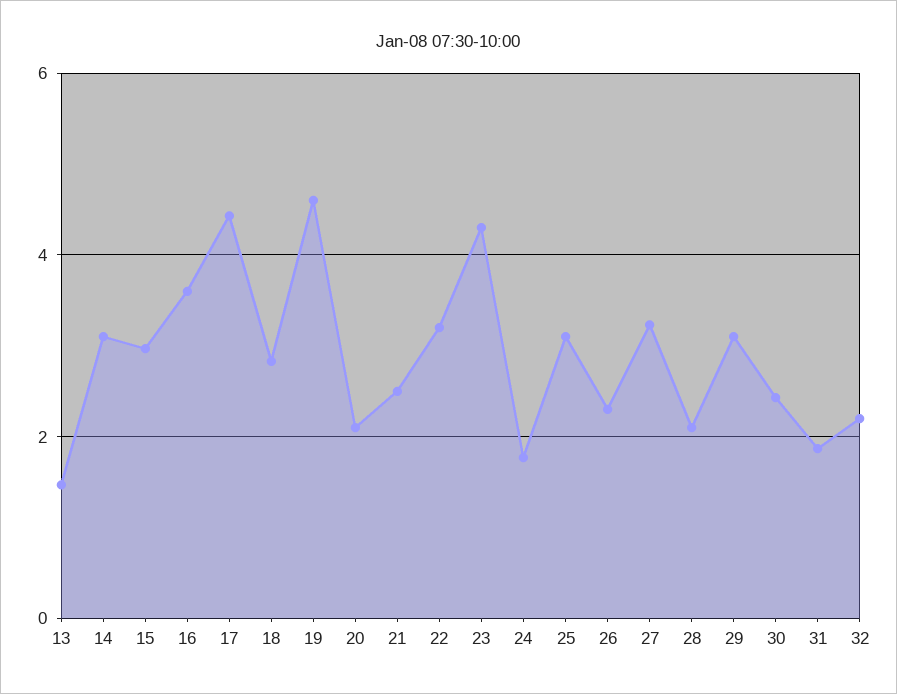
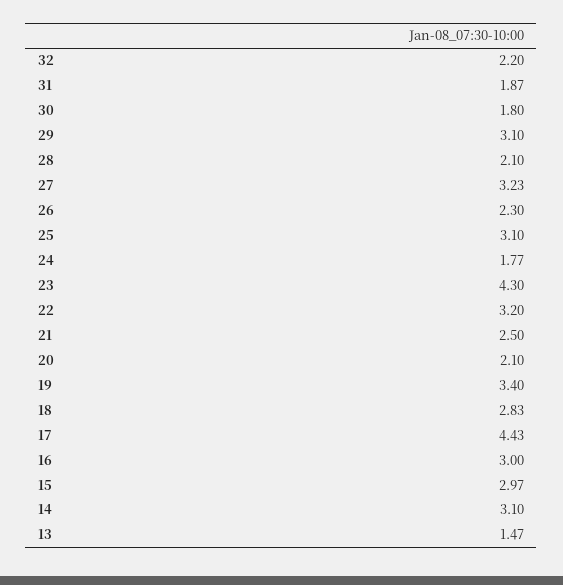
16: 3.6 -> 3
19: 4.6 -> 3.4
30: 2.4 -> 1.8

